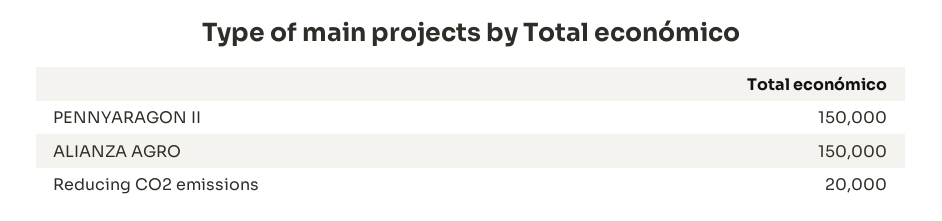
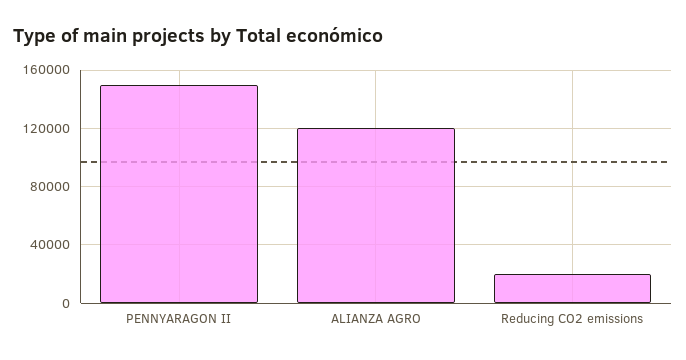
ALIANZA AGRO: 150000 -> 120000

